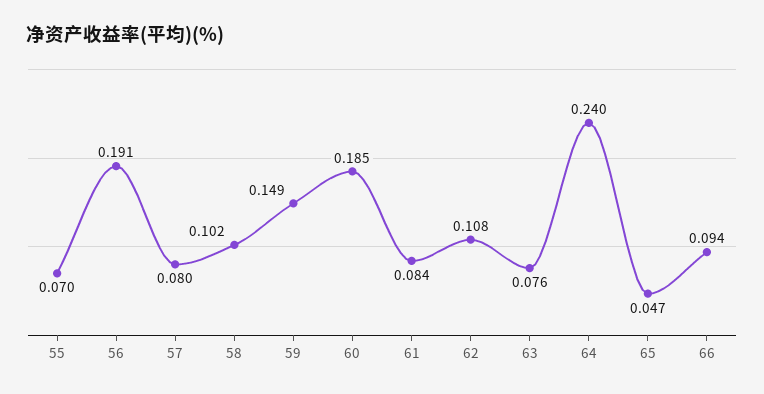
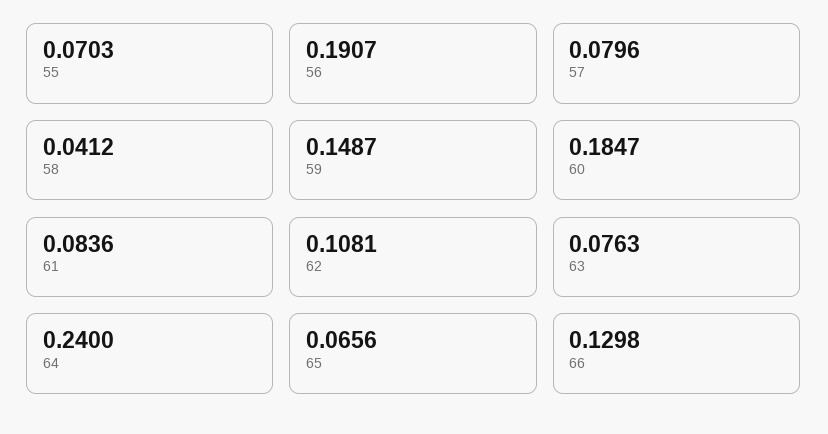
58: 0.102 -> 0.0412
65: 0.047 -> 0.0656
66: 0.094 -> 0.1298

